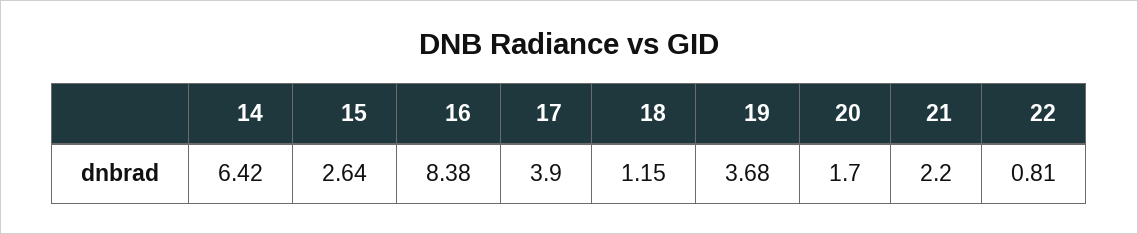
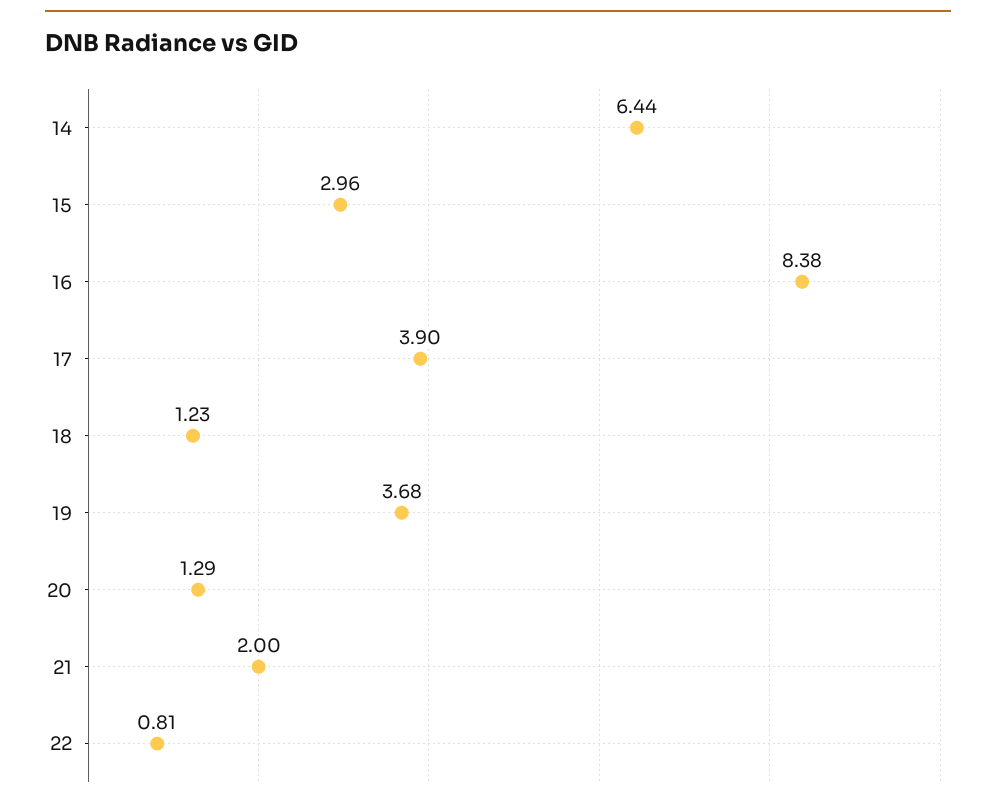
14: 6.42 -> 6.44
15: 2.64 -> 2.96
18: 1.15 -> 1.23
20: 1.7 -> 1.29
21: 2.2 -> 2

